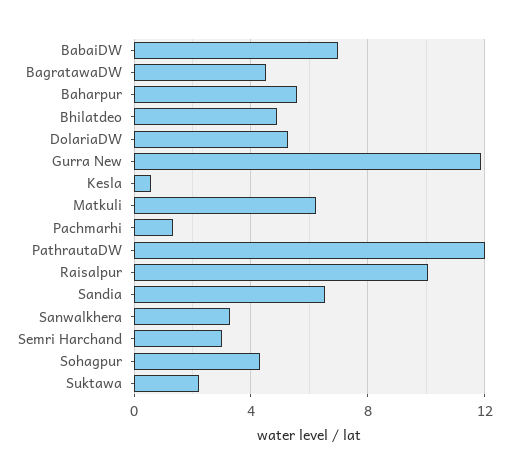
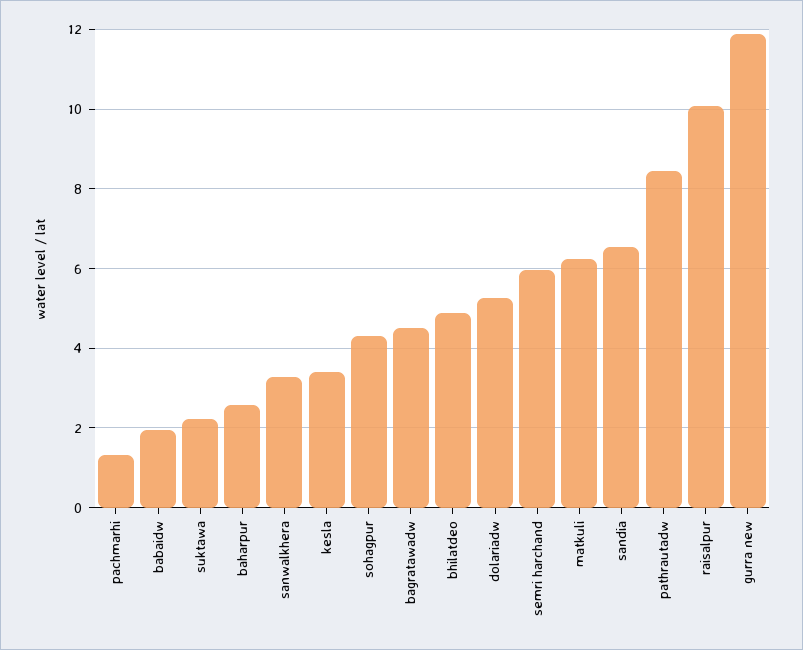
BabaiDW: 7 -> 2
Baharpur: 5.5 -> 2.6
Kesla: 0.5 -> 3.4
PathrautaDW: 12 -> 8.4
Semri Harchand: 3 -> 6

